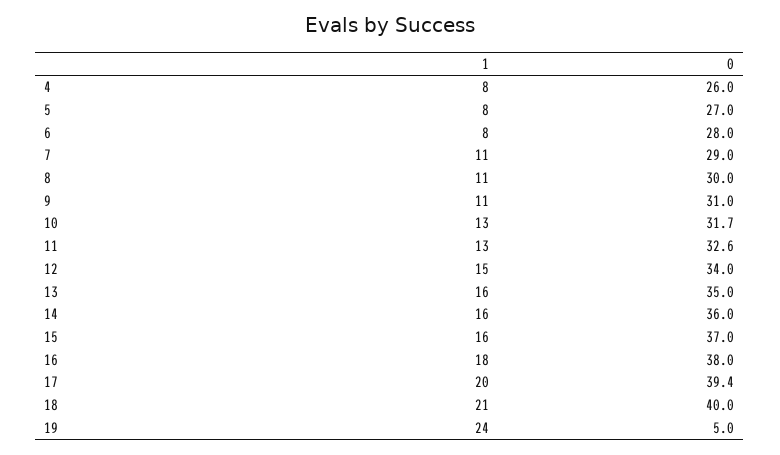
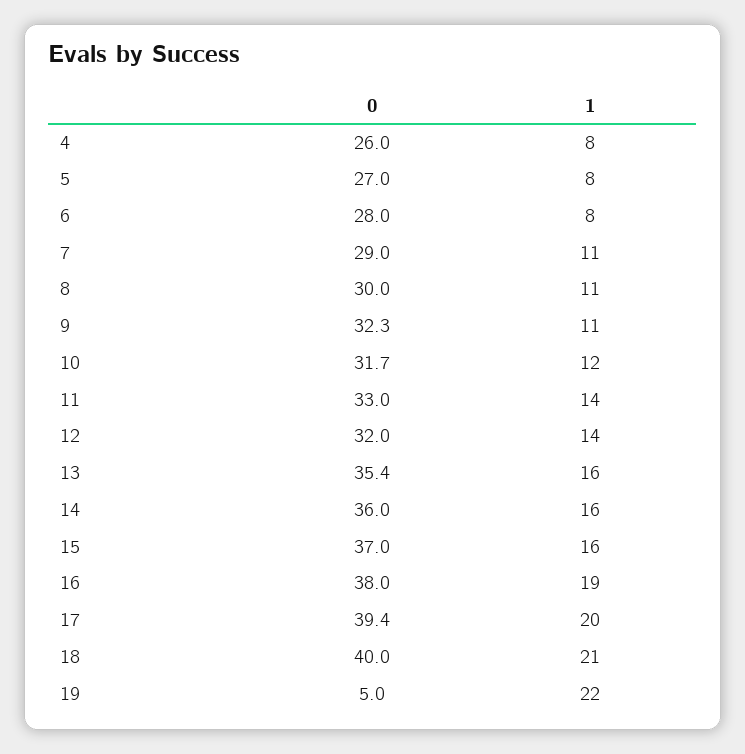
0, 9: 31 -> 32.3
1, 10: 13 -> 12
1, 11: 13 -> 14
0, 11: 32.6 -> 33
1, 12: 15 -> 14
0, 12: 34 -> 32
0, 13: 35 -> 35.4
1, 16: 18 -> 19
1, 19: 24 -> 22

